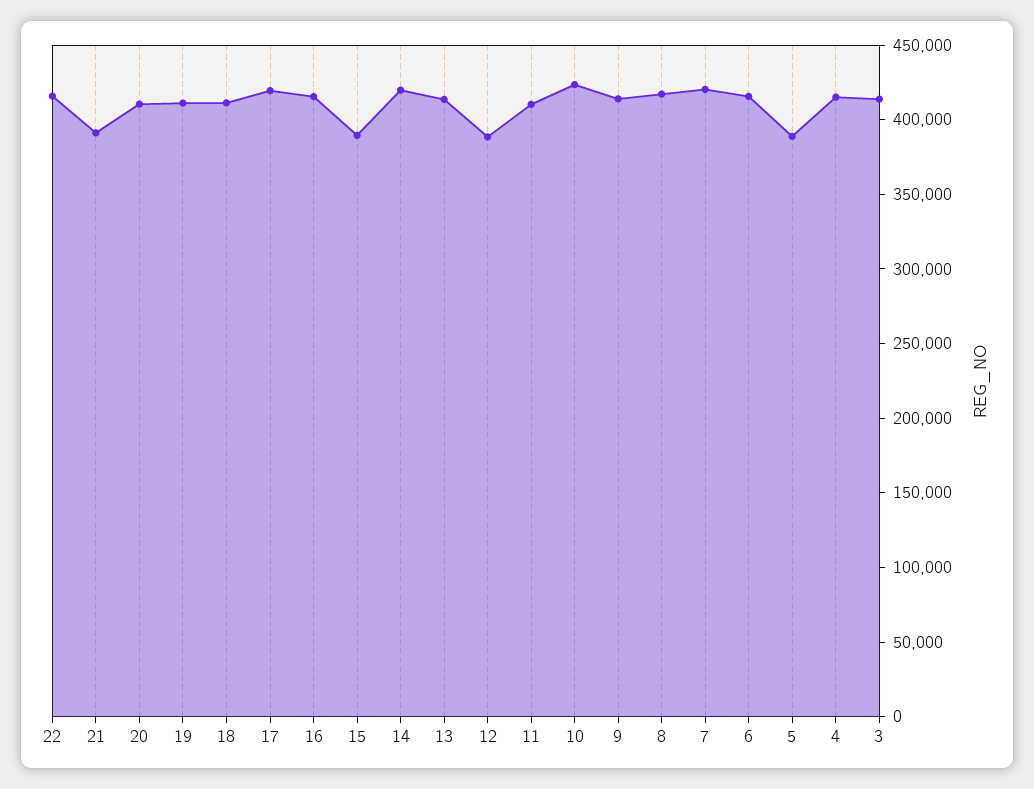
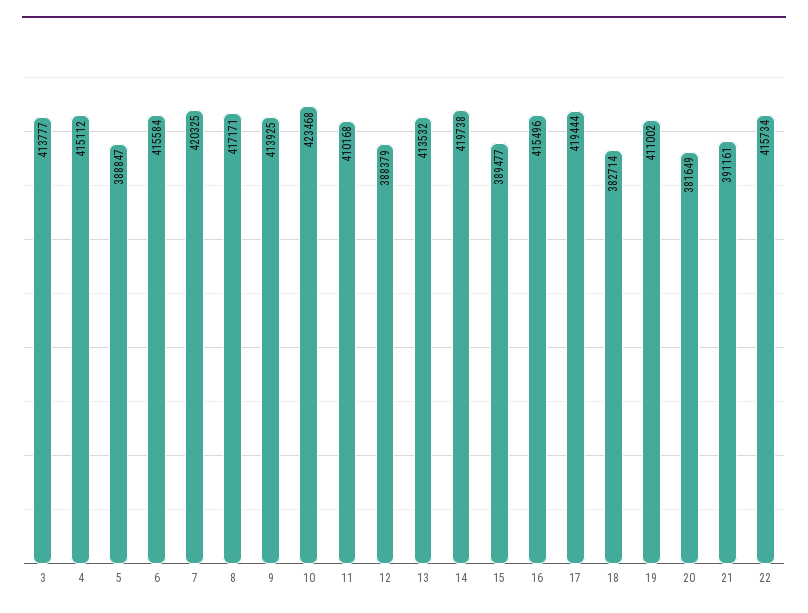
20: 410000 -> 381649
18: 410000 -> 382714

